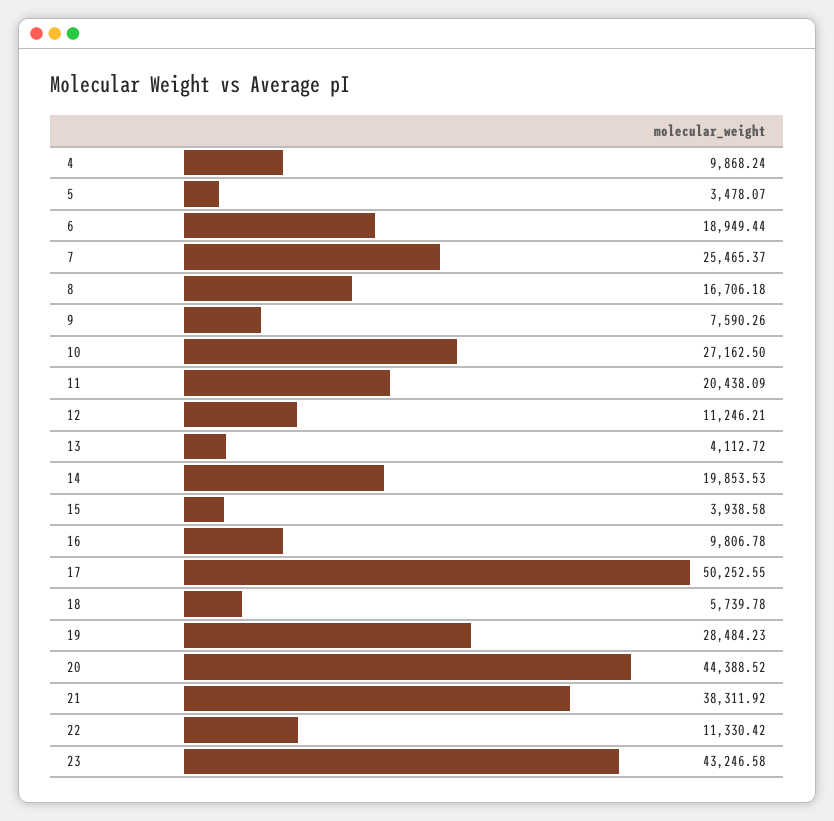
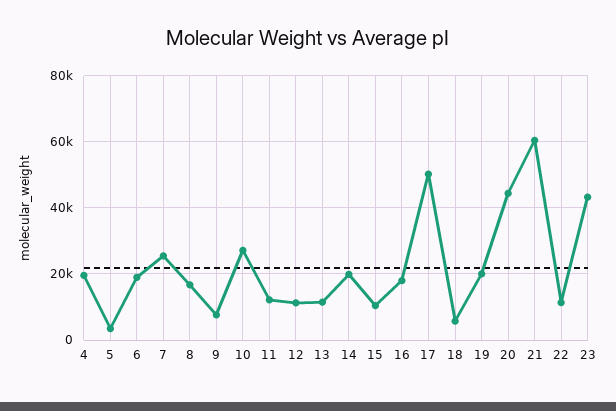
4: 9868.24 -> 20000
11: 20438.09 -> 12000
13: 4112.72 -> 12000
15: 3938.58 -> 10000
16: 9806.78 -> 18000
19: 28484.23 -> 20000
21: 38311.92 -> 60000

